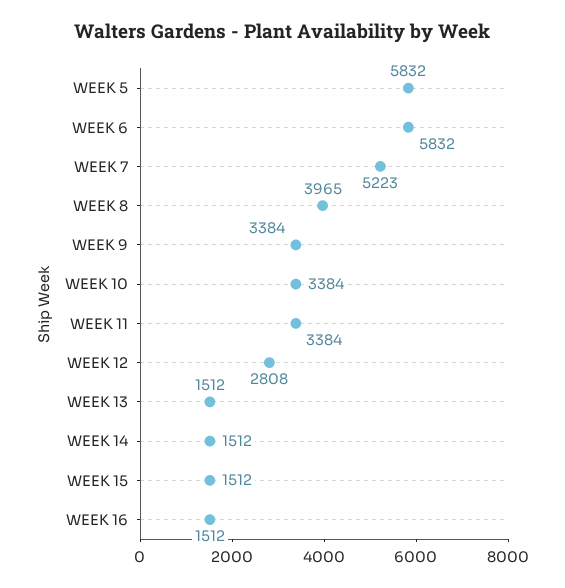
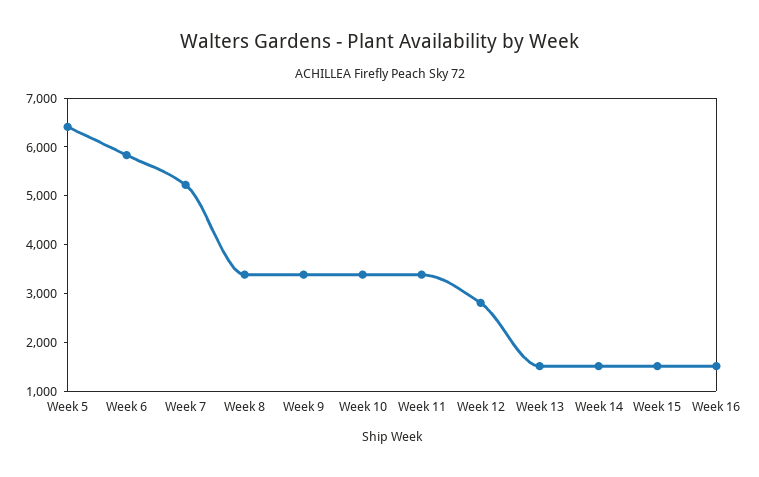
WEEK 5: 5832 -> 6400
WEEK 8: 3965 -> 3400

